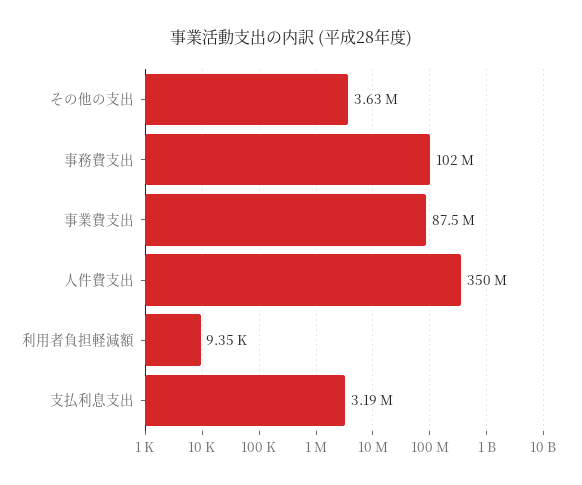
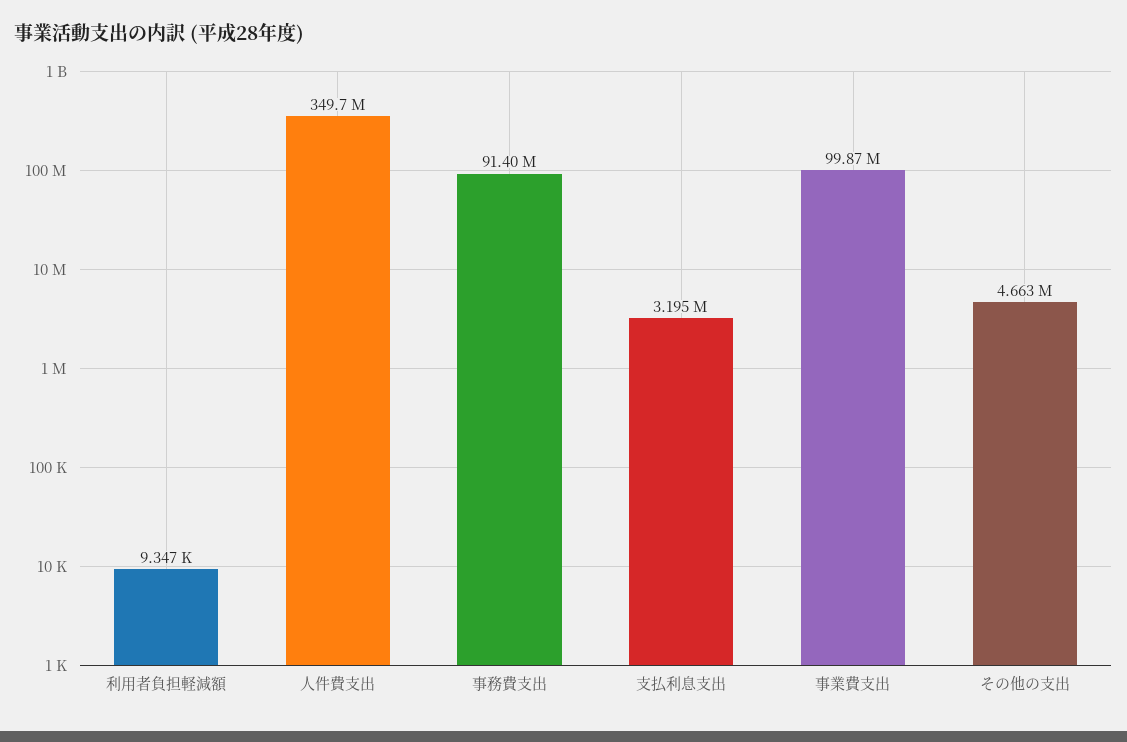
その他の支出: 3630000 -> 4663000
事務費支出: 102000000 -> 91400000
事業費支出: 87500000 -> 99870000

